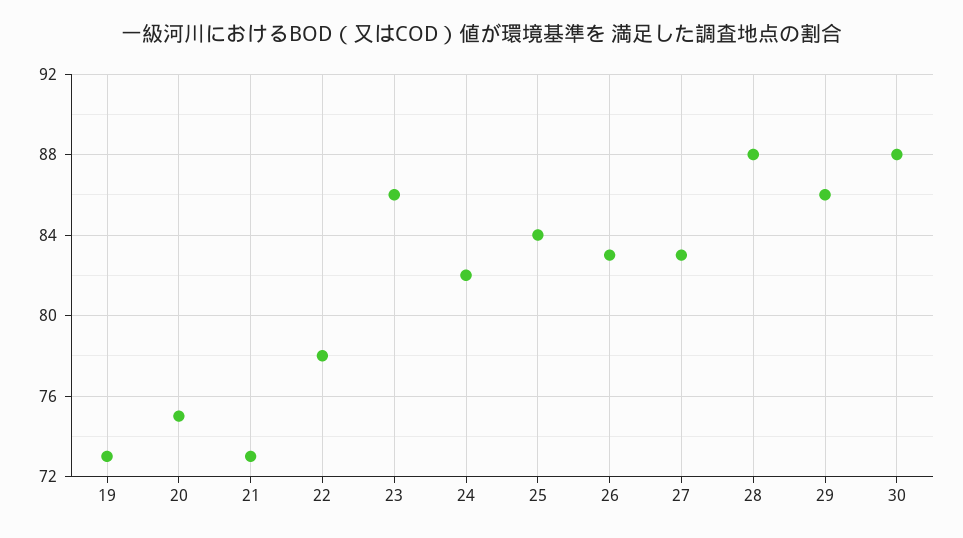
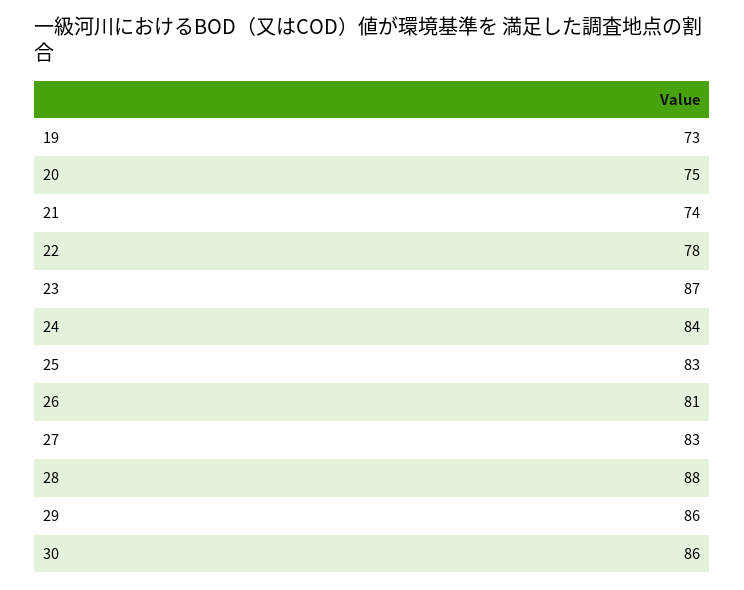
21: 73 -> 74
23: 86 -> 87
24: 82 -> 84
25: 84 -> 83
26: 83 -> 81
30: 88 -> 86

